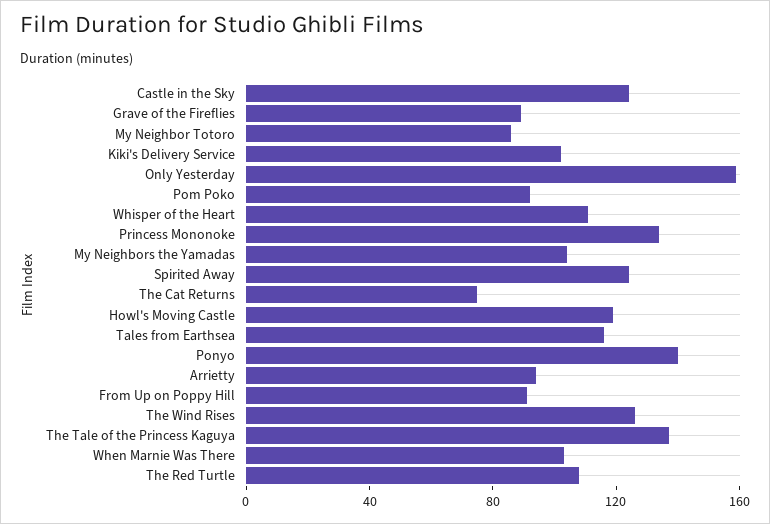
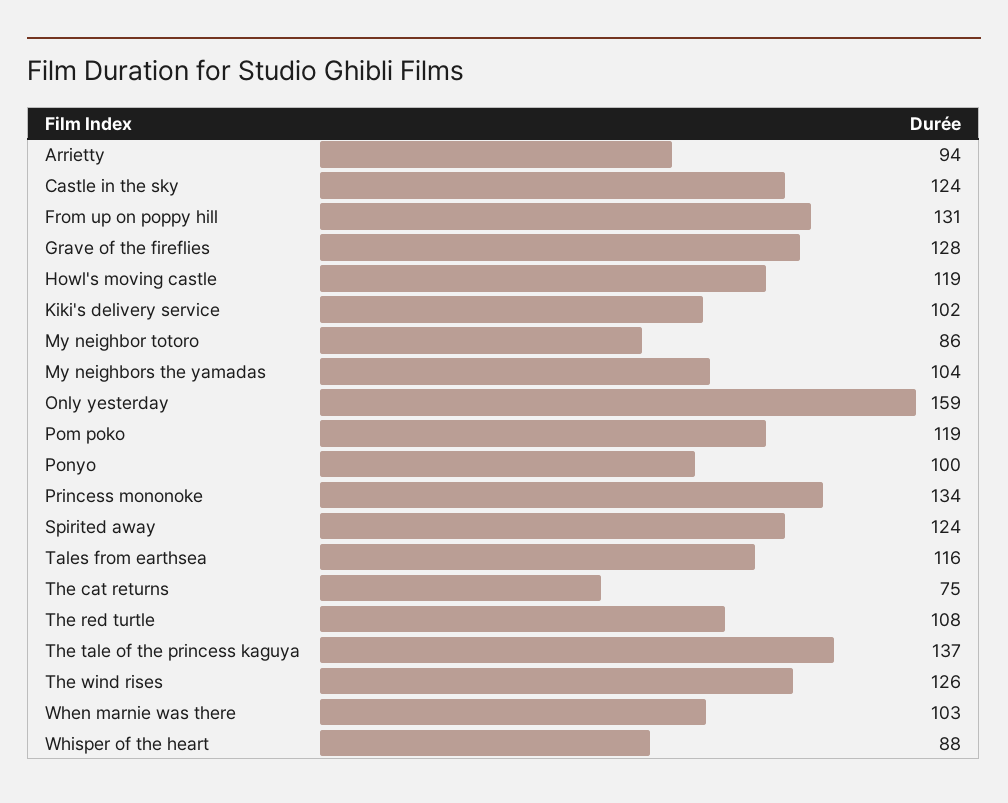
Grave of the Fireflies: 90 -> 128
Pom Poko: 90 -> 119
Whisper of the Heart: 110 -> 88
Ponyo: 140 -> 100
From Up on Poppy Hill: 90 -> 131

